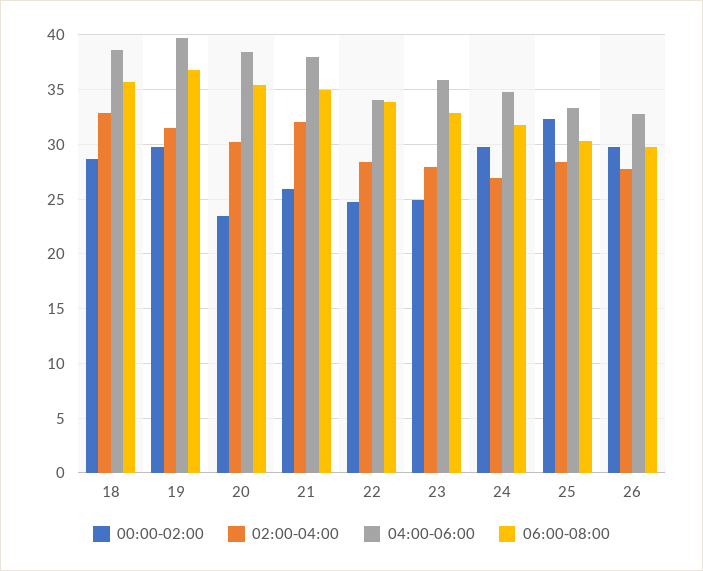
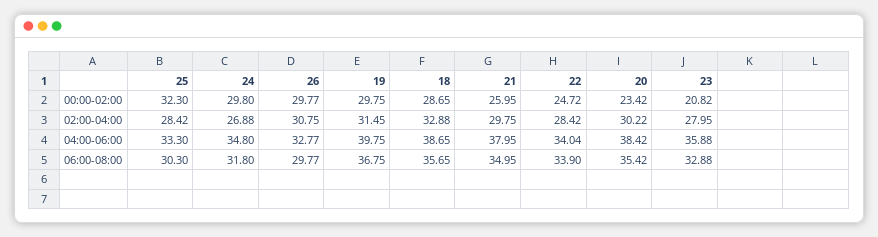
02:00-04:00, 21: 32 -> 29.75
00:00-02:00, 23: 25 -> 20.82
02:00-04:00, 26: 28 -> 30.75

